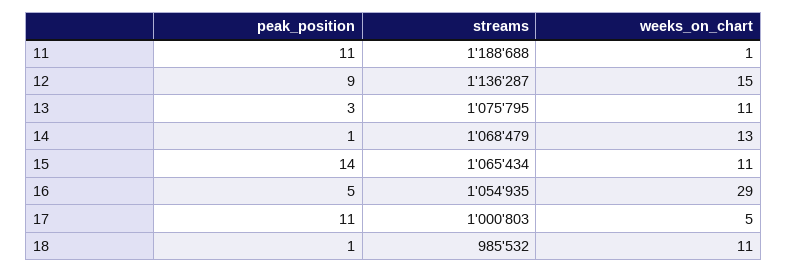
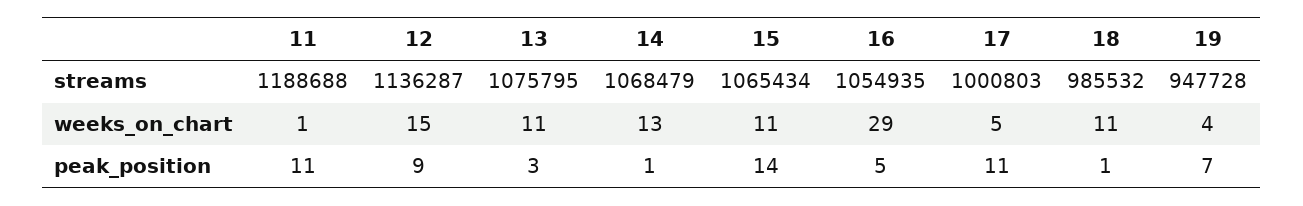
streams, 19: none -> 947728
weeks_on_chart, 19: none -> 4
peak_position, 19: none -> 7

